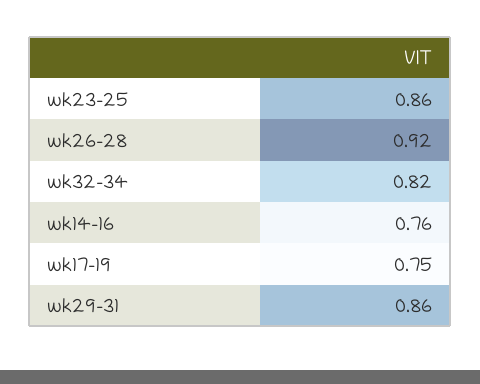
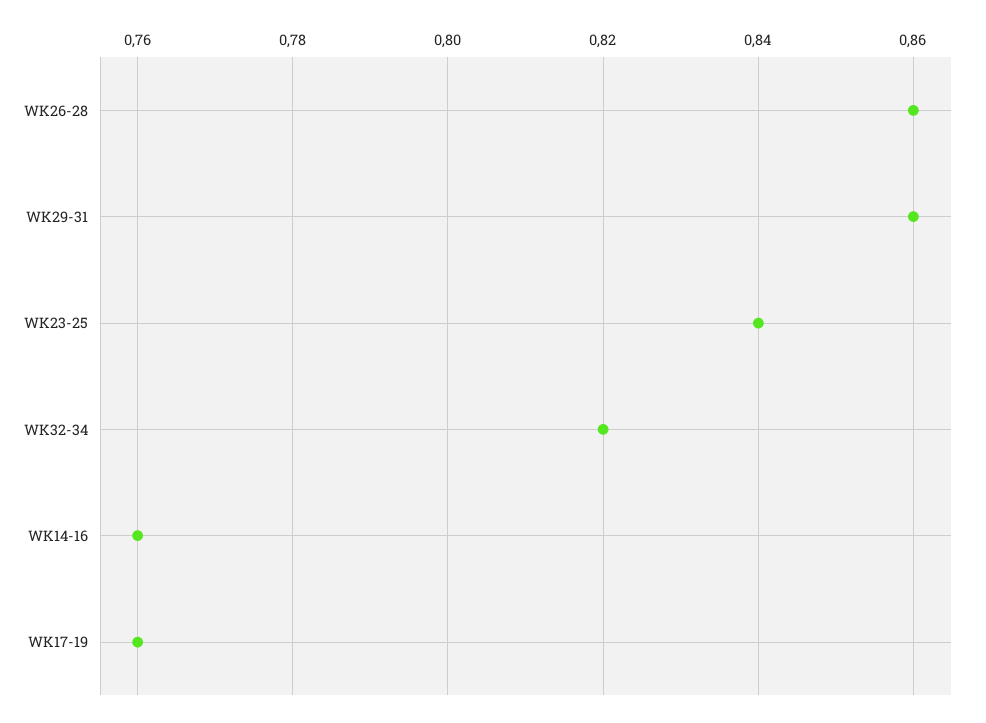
wk23-25: 0.86 -> 0.84
wk26-28: 0.92 -> 0.86
wk17-19: 0.75 -> 0.76

